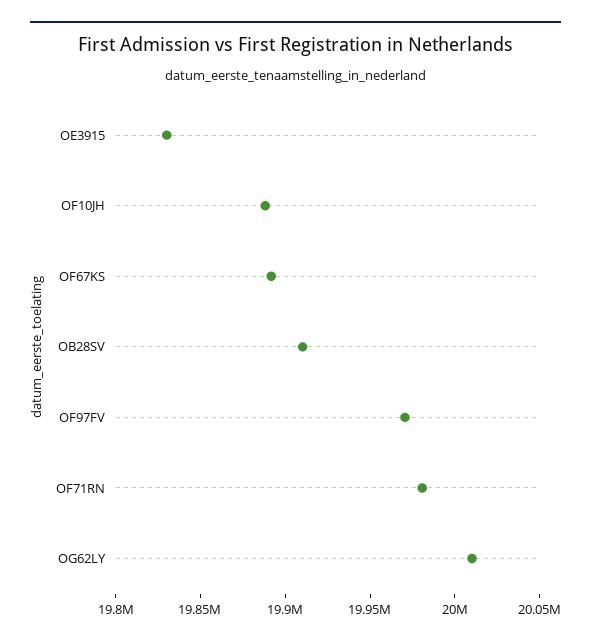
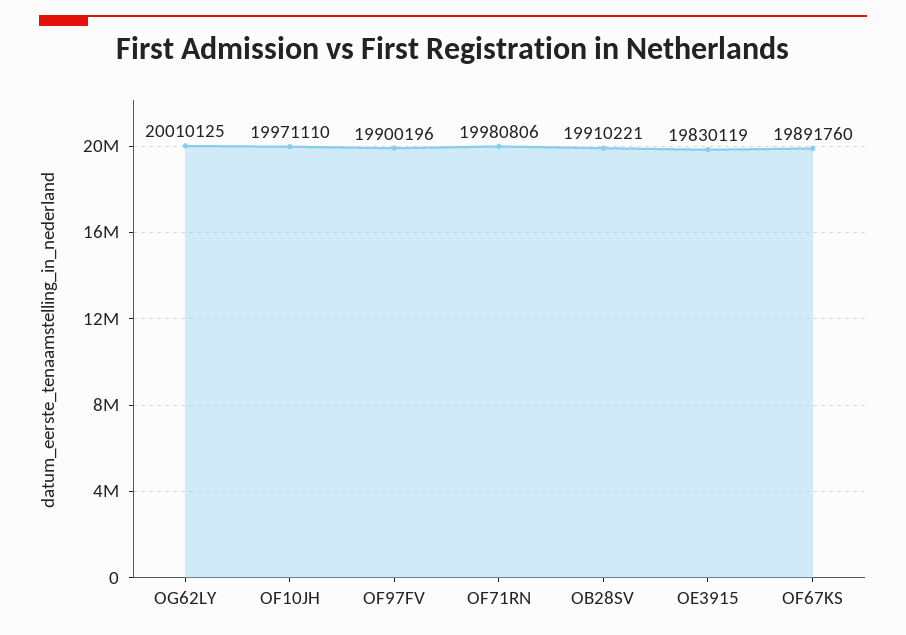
OF10JH: 19890000 -> 19971110
OF97FV: 19970000 -> 19900196

